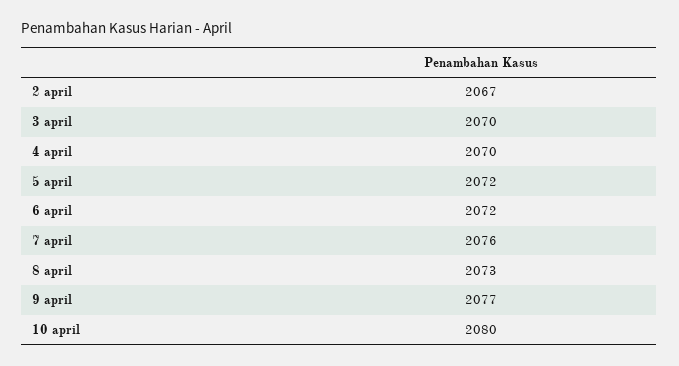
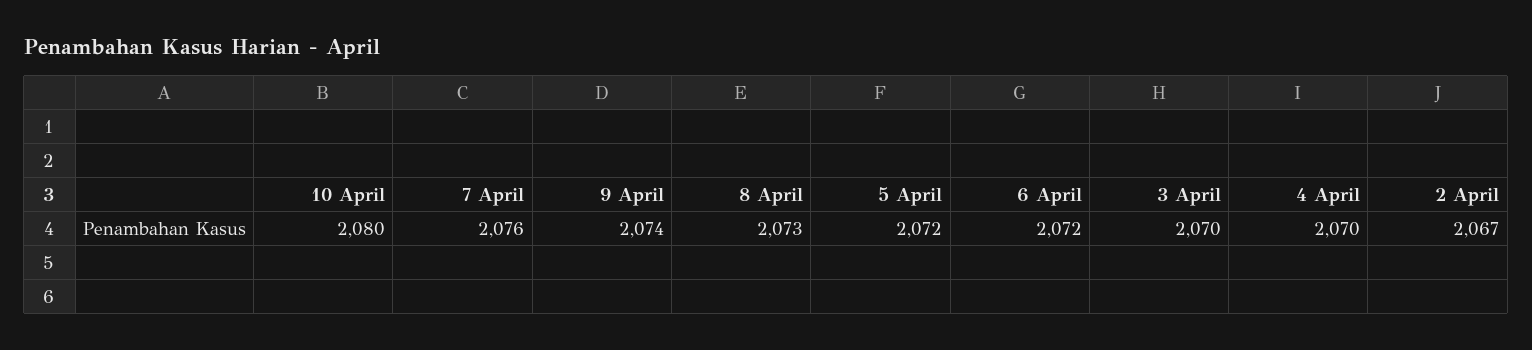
9 april: 2077 -> 2074

